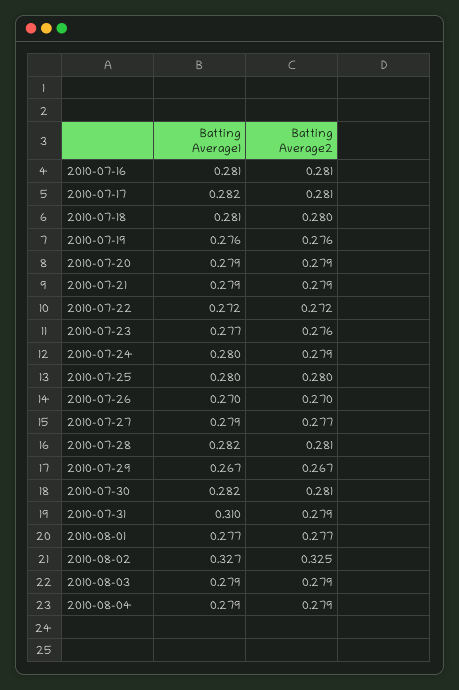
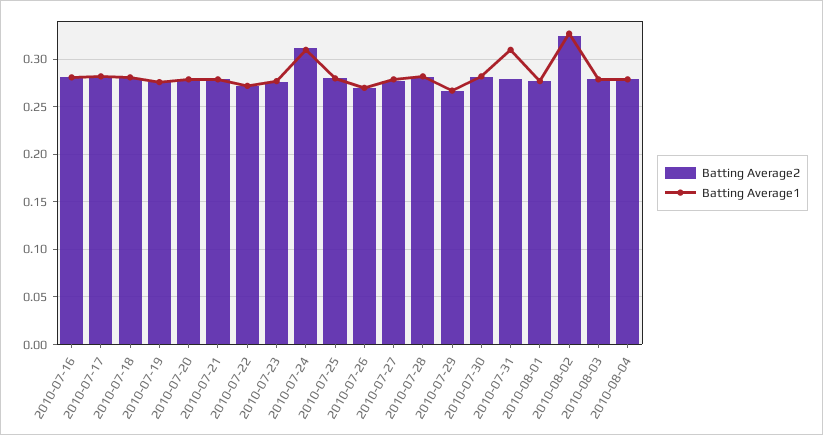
Batting Average1, 2010-07-24: 0.28 -> 0.31
Batting Average2, 2010-07-24: 0.279 -> 0.31

